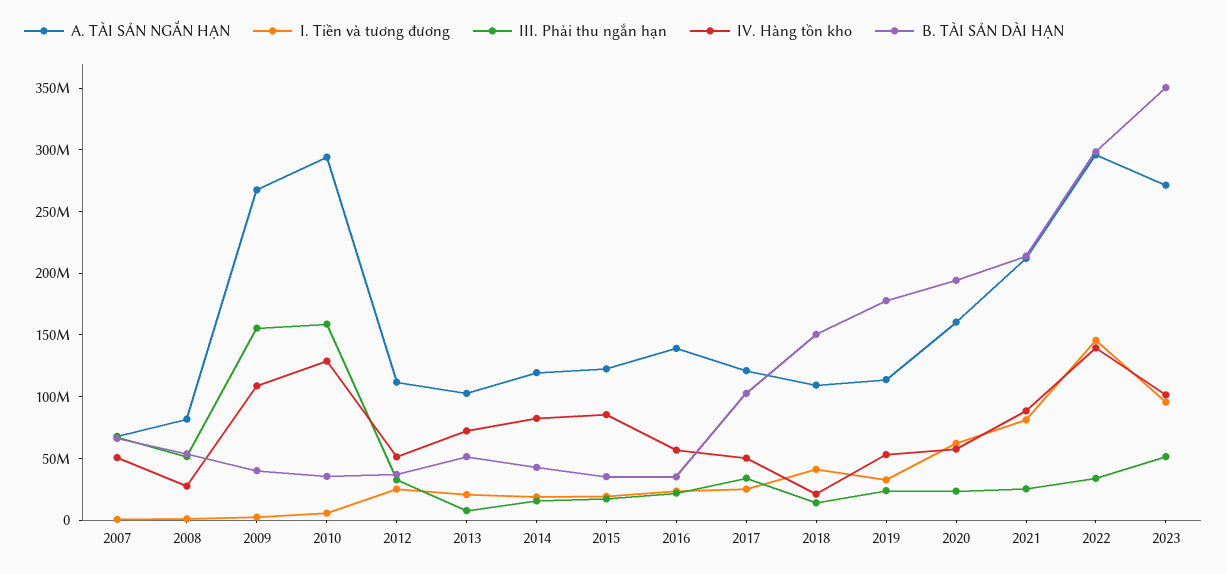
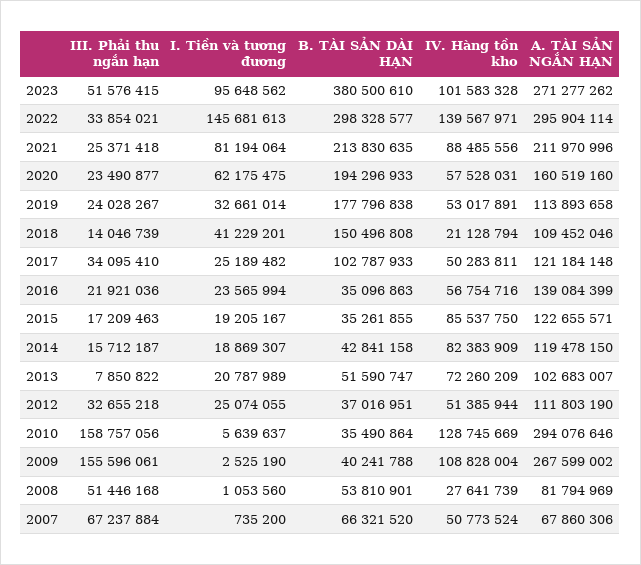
B. TÀI SẢN DÀI HẠN, 2023: 350000000 -> 380500610

